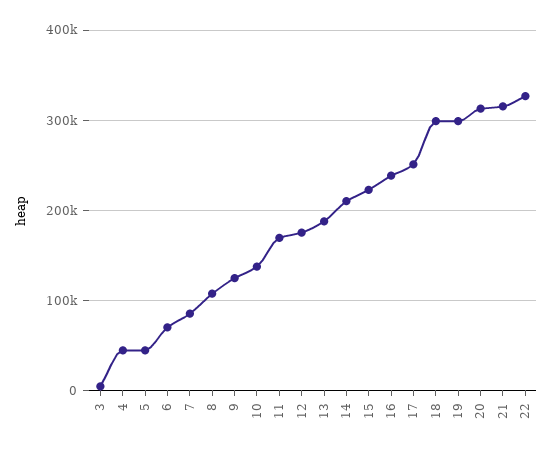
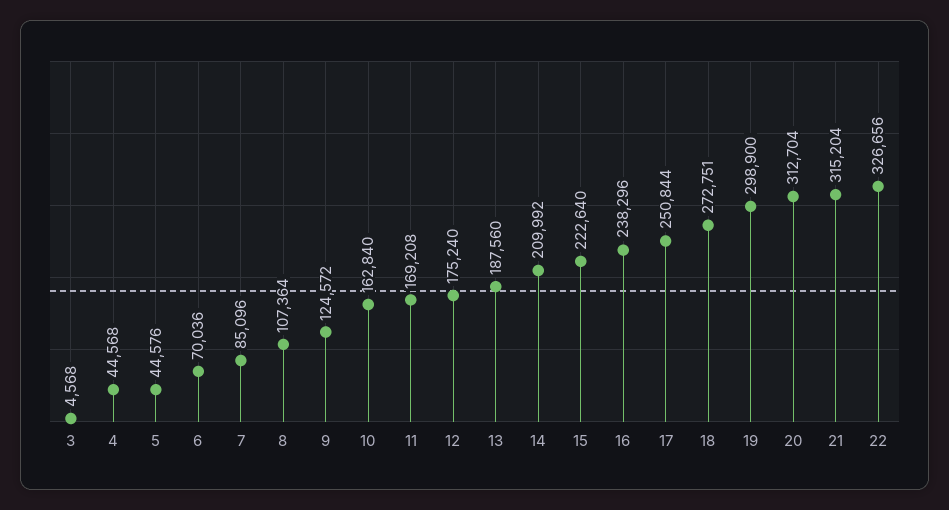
10: 140000 -> 162840
18: 300000 -> 272751

